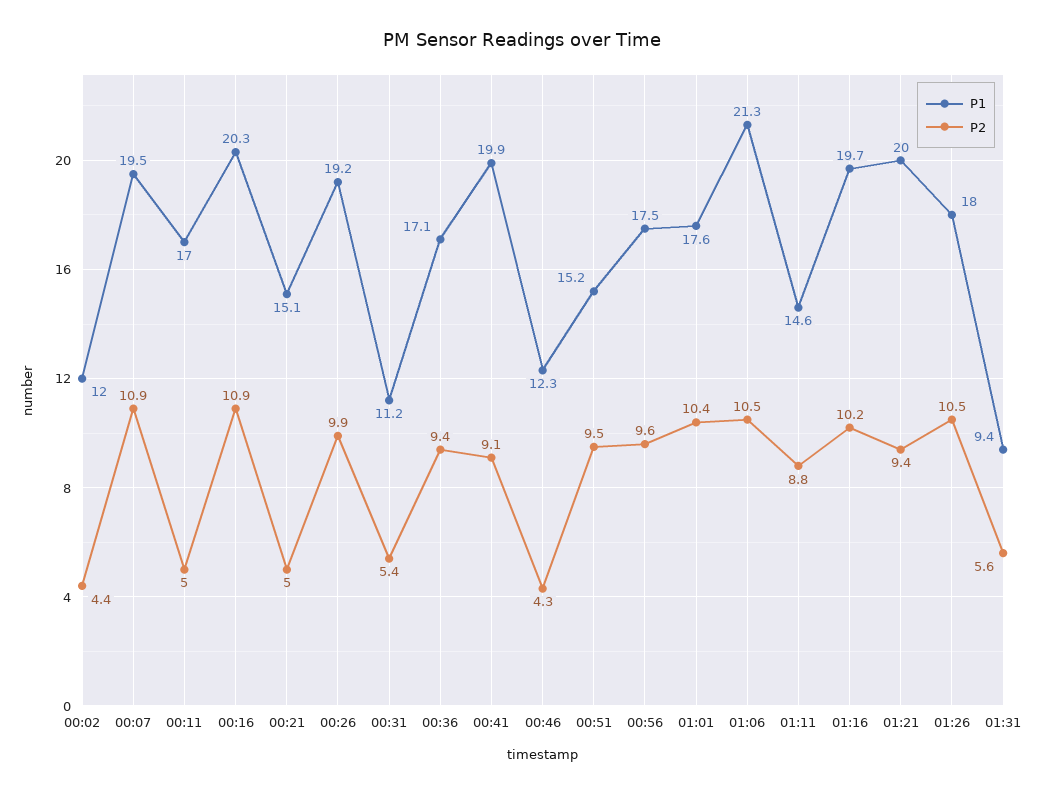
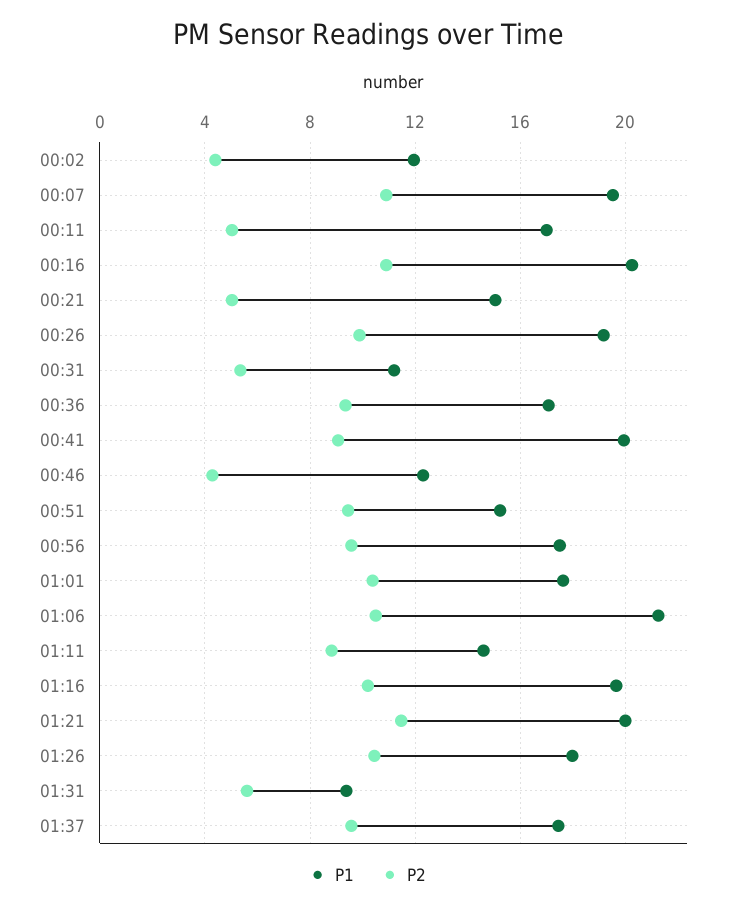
P2, 01:21: 9.4 -> 11.5
P1, 01:37: none -> 17.5
P2, 01:37: none -> 9.5

